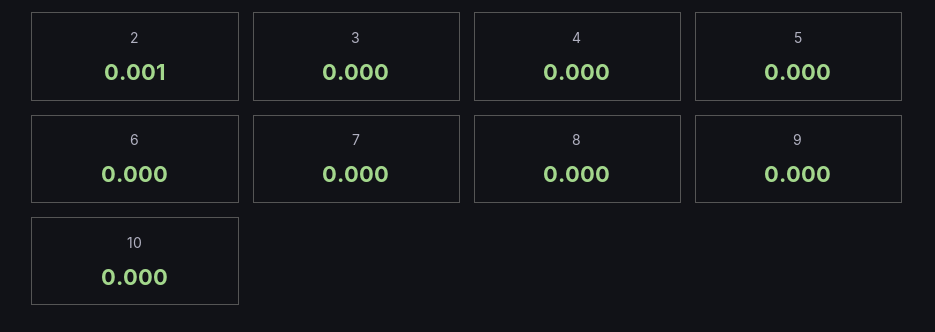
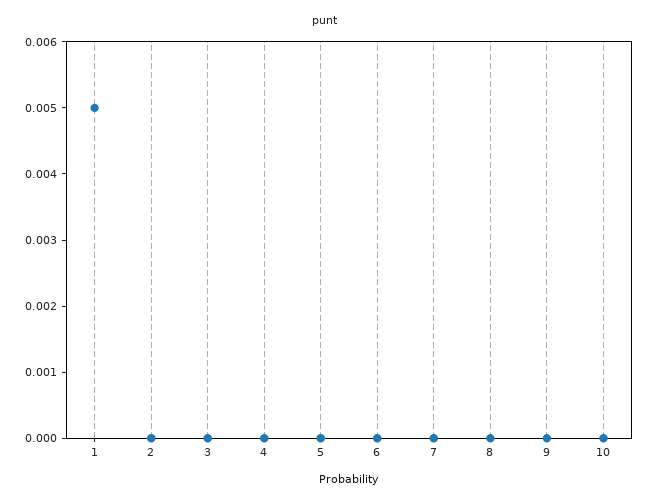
2: 0.001 -> 0
1: none -> 0.005

